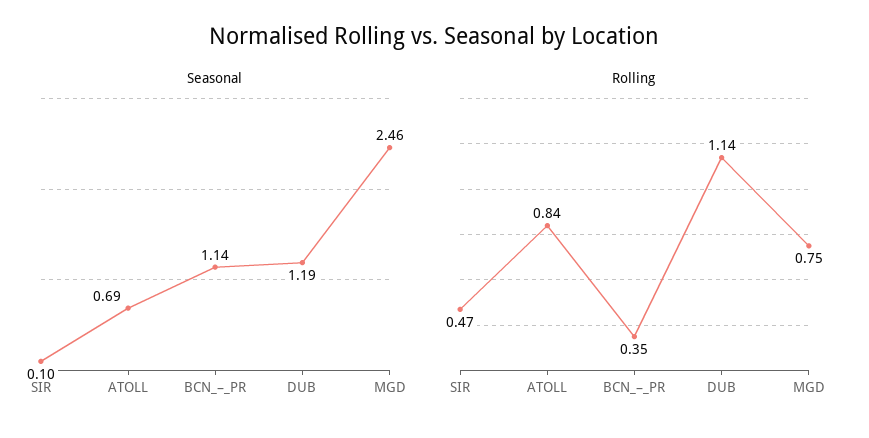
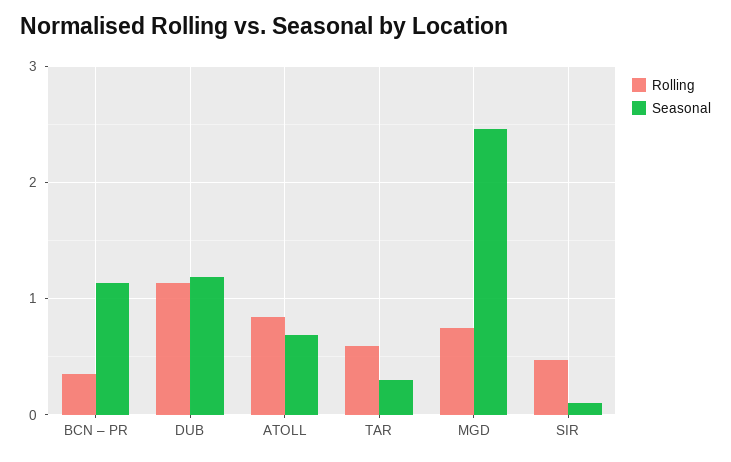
Rolling, TAR: none -> 0.6
Seasonal, TAR: none -> 0.3

